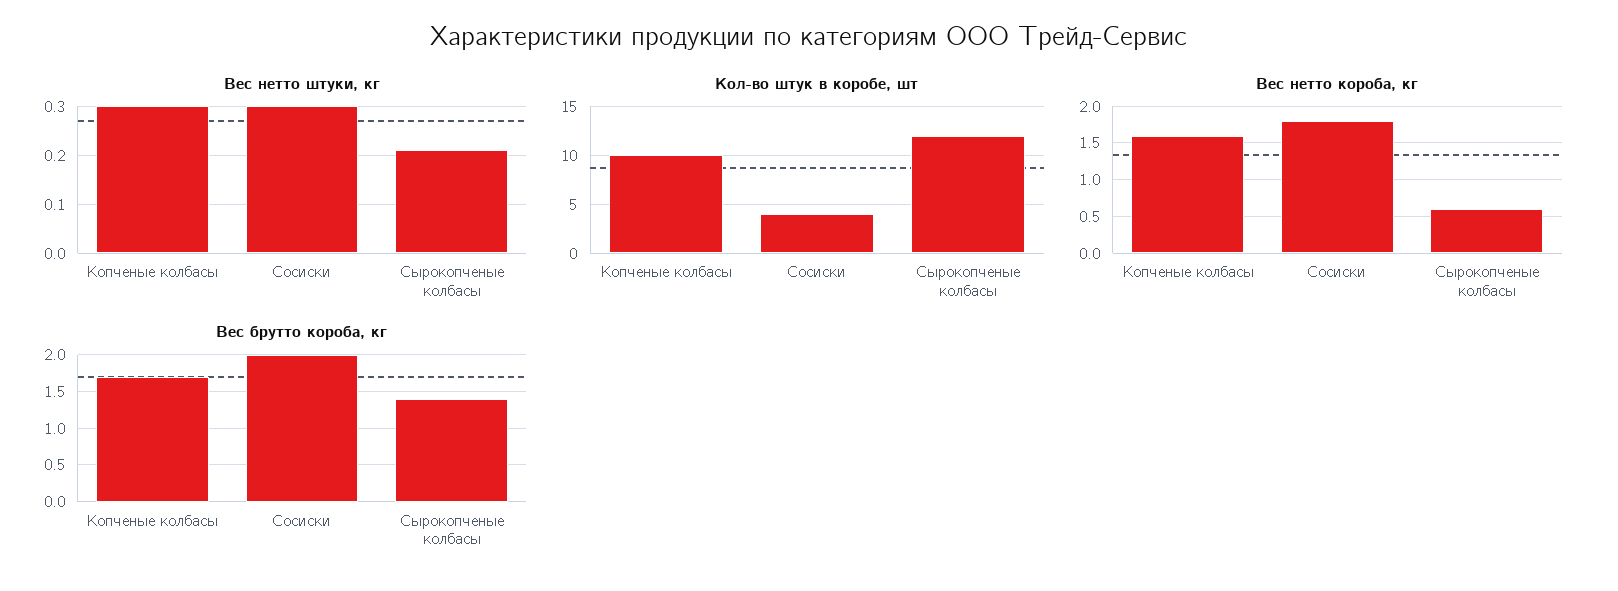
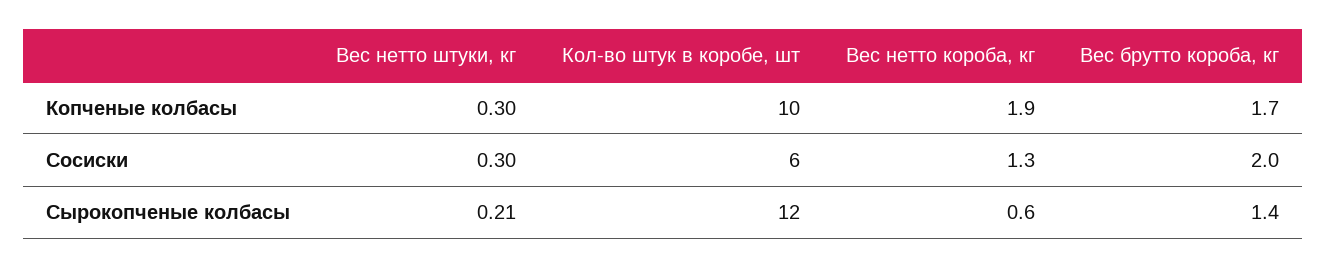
Кол-во штук в коробе, шт, Сосиски: 4 -> 6
Вес нетто короба, кг, Копченые колбасы: 1.6 -> 1.9
Вес нетто короба, кг, Сосиски: 1.8 -> 1.3

